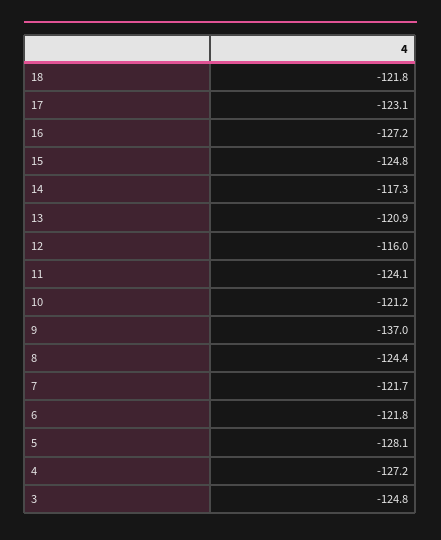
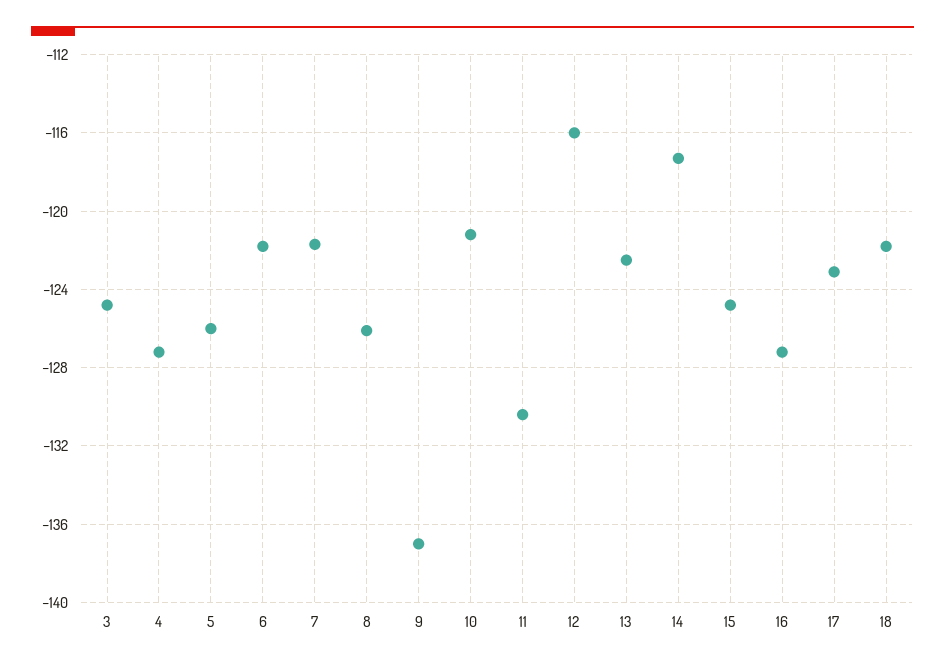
13: -120.9 -> -122.5
11: -124.1 -> -130.5
8: -124.4 -> -126
5: -128.1 -> -126

